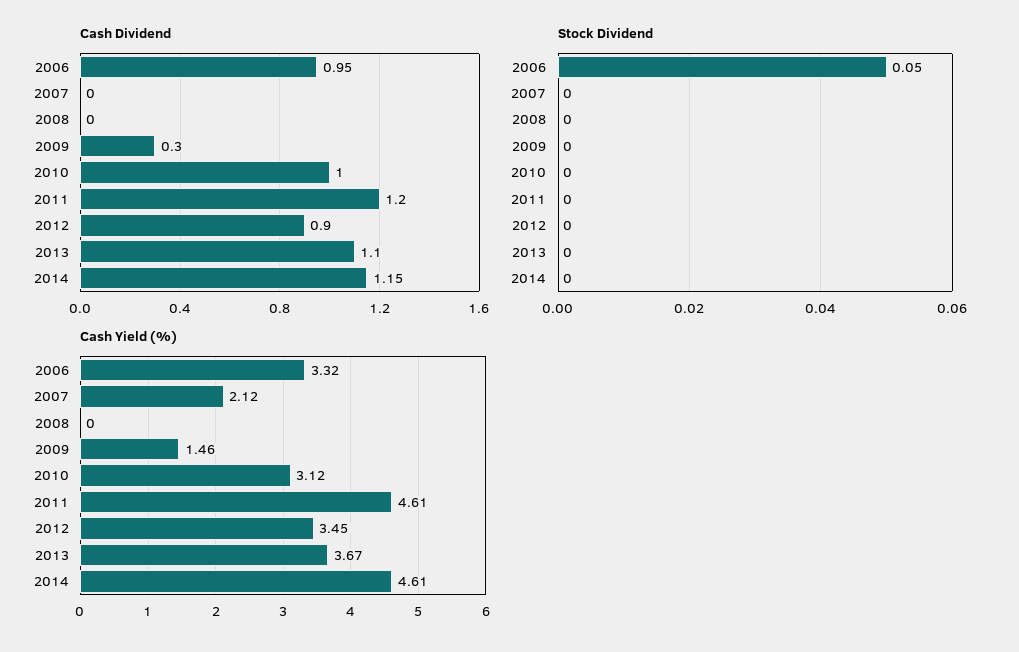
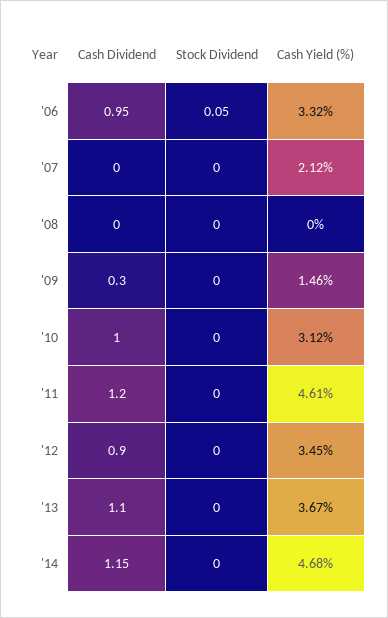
Cash Yield (%), 2014: 4.61 -> 4.68

